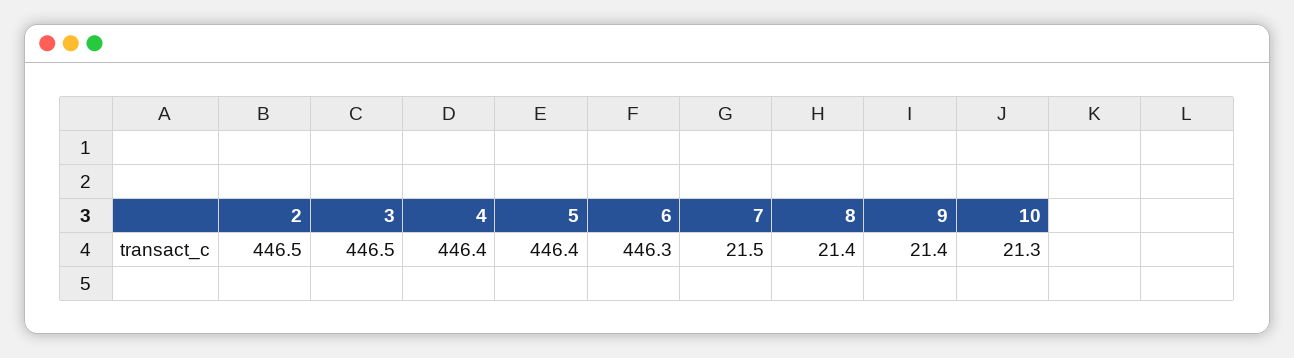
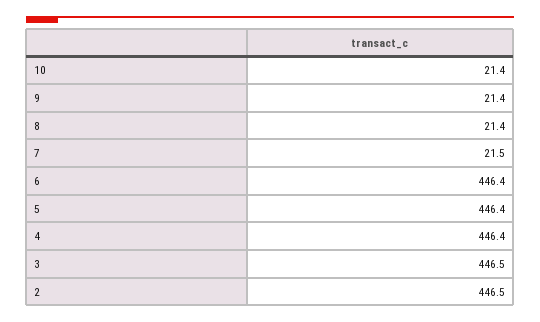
6: 446.3 -> 446.4
10: 21.3 -> 21.4

